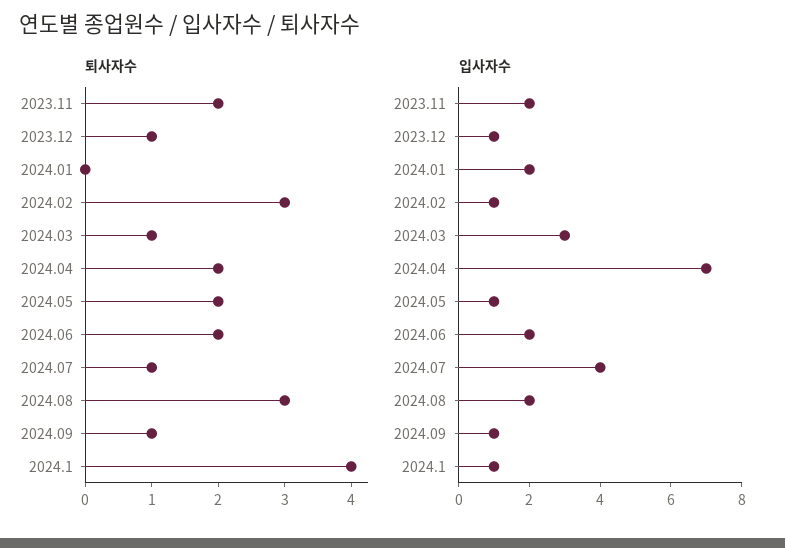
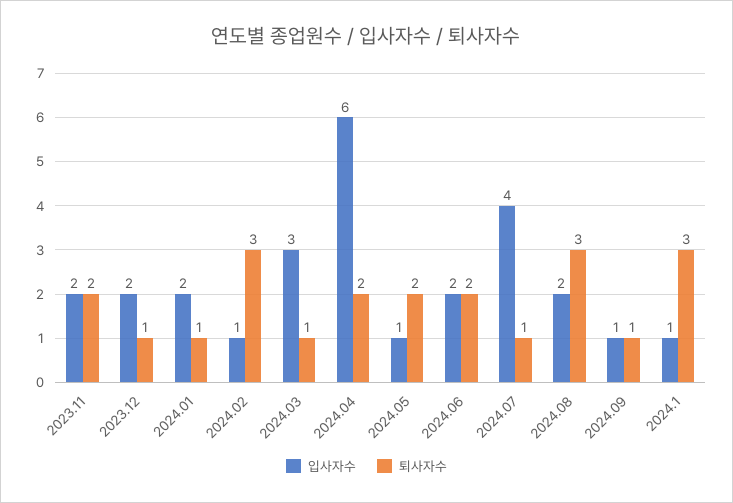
퇴사자수, 2024.01: 0 -> 1
퇴사자수, 2024.1: 4 -> 3
입사자수, 2023.12: 1 -> 2
입사자수, 2024.04: 7 -> 6

